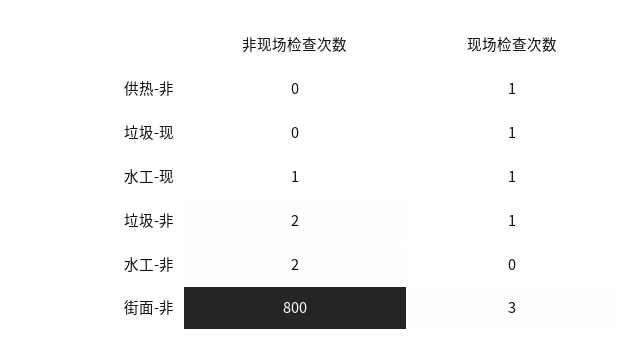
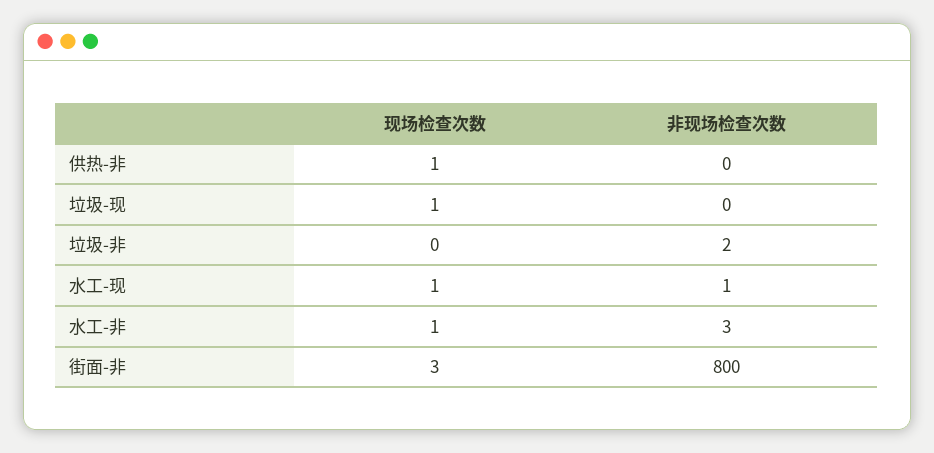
现场检查次数, 垃圾-非: 1 -> 0
非现场检查次数, 水工-非: 2 -> 3
现场检查次数, 水工-非: 0 -> 1

